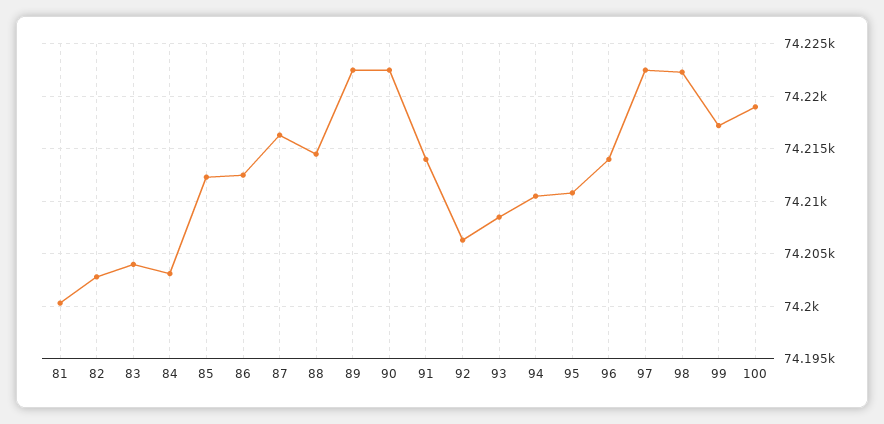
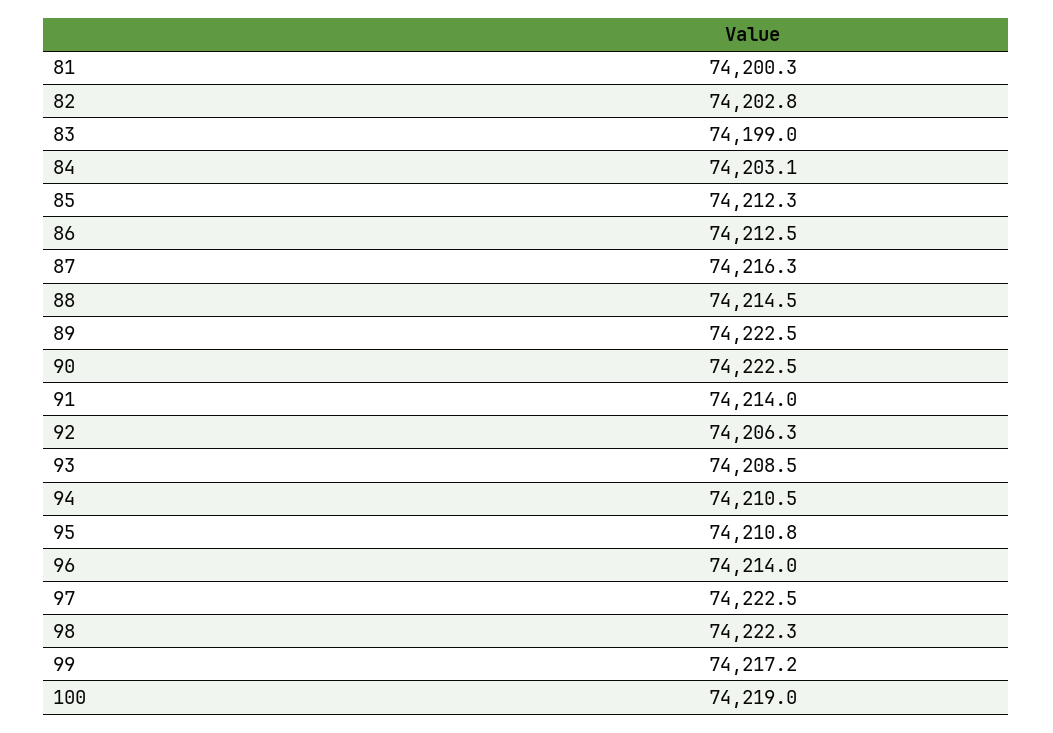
83: 74204 -> 74199

